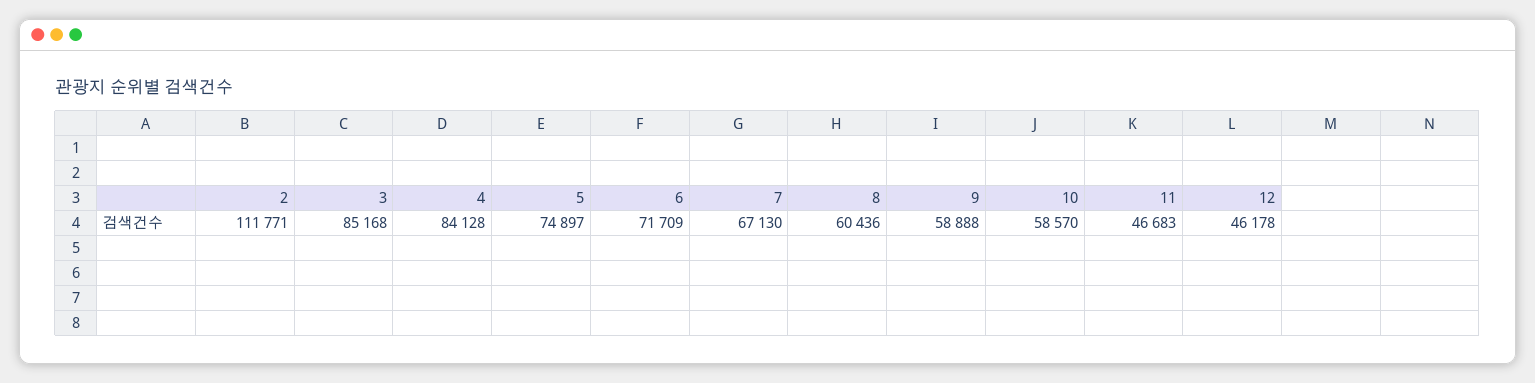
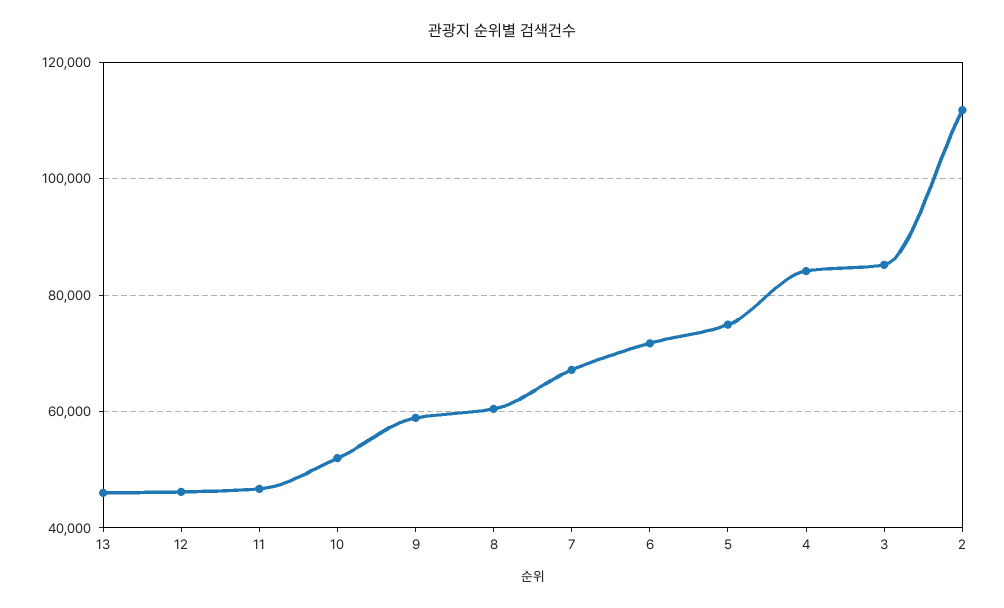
10: 58570 -> 52000
13: none -> 46000

